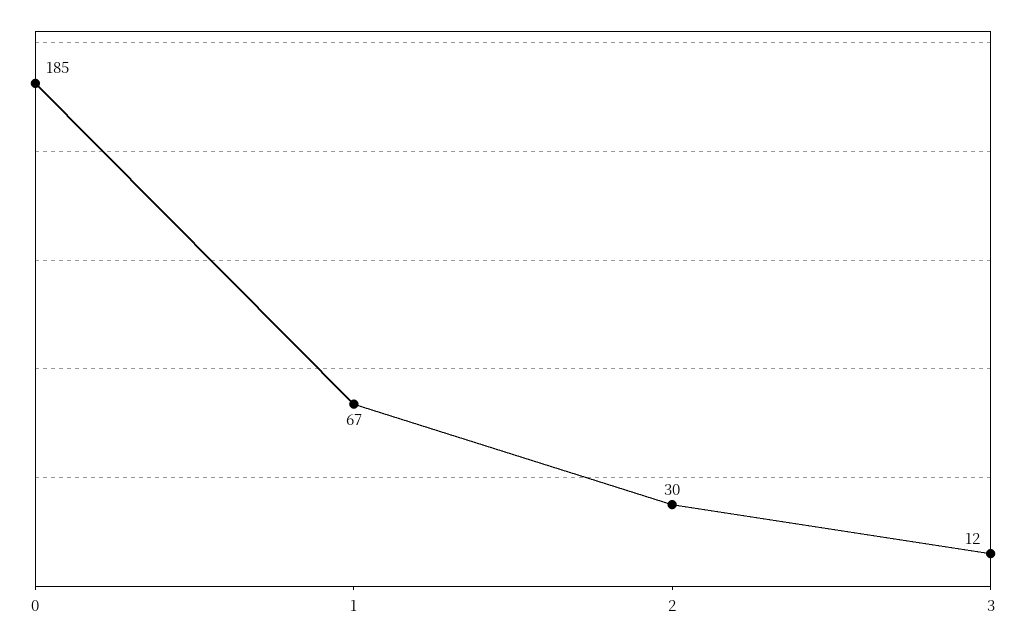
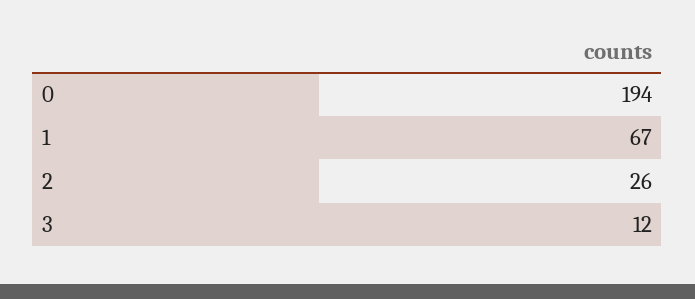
0: 185 -> 194
2: 30 -> 26

